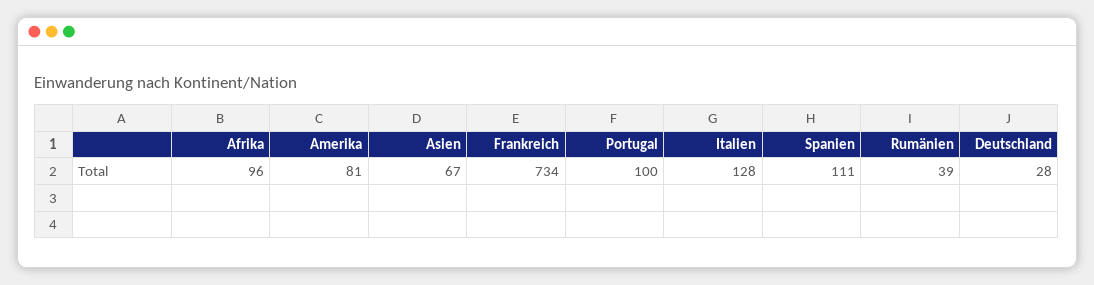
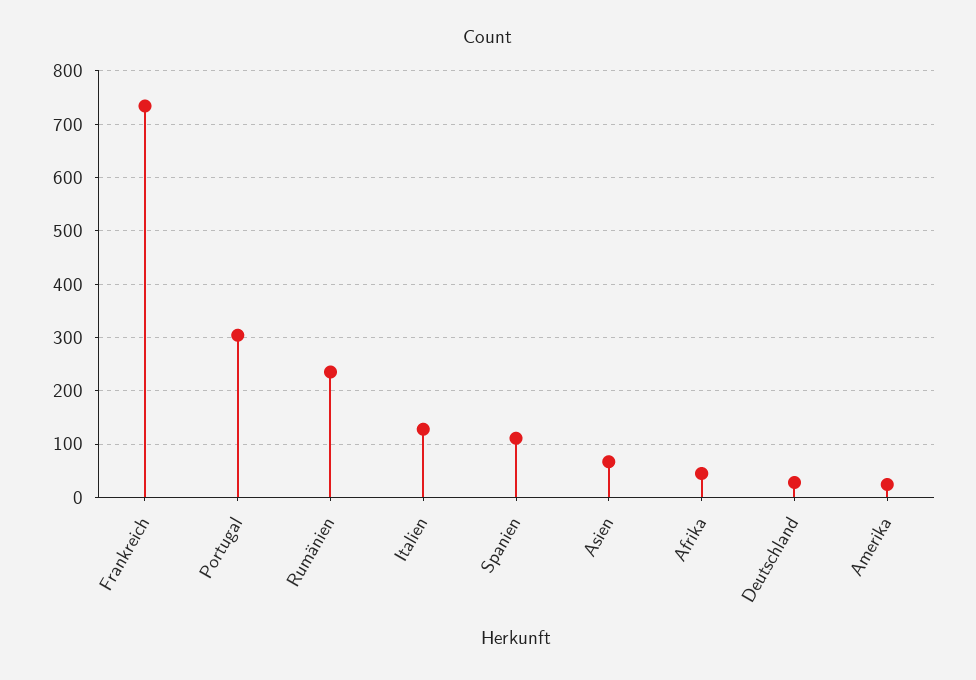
Afrika: 96 -> 40
Amerika: 81 -> 20
Portugal: 100 -> 300
Rumänien: 39 -> 240

